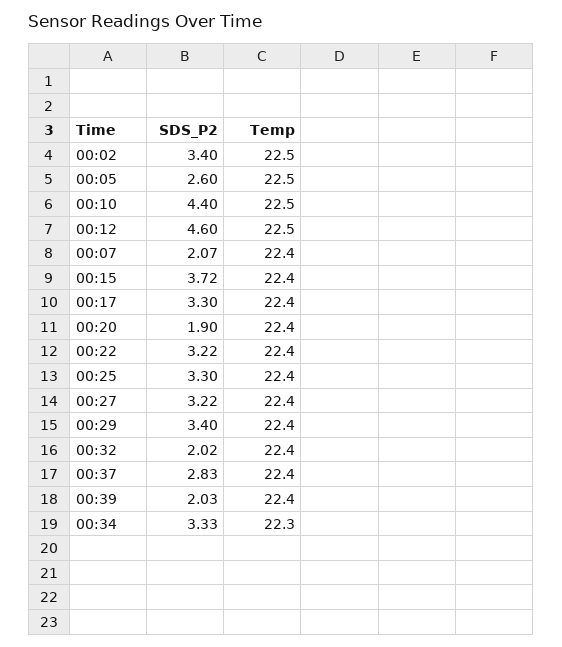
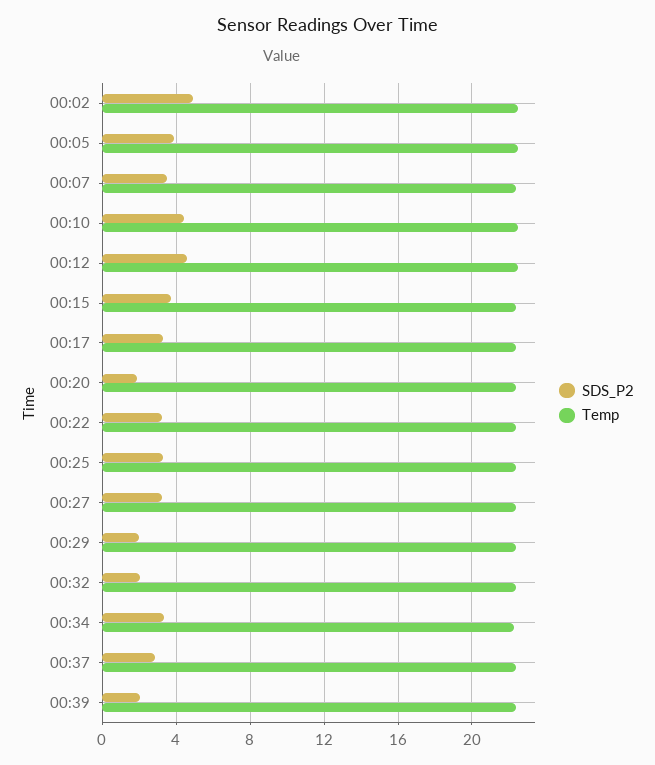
SDS_P2, 00:02: 3.4 -> 5
SDS_P2, 00:05: 2.6 -> 4
SDS_P2, 00:07: 2.07 -> 3.5
SDS_P2, 00:29: 3.4 -> 2

